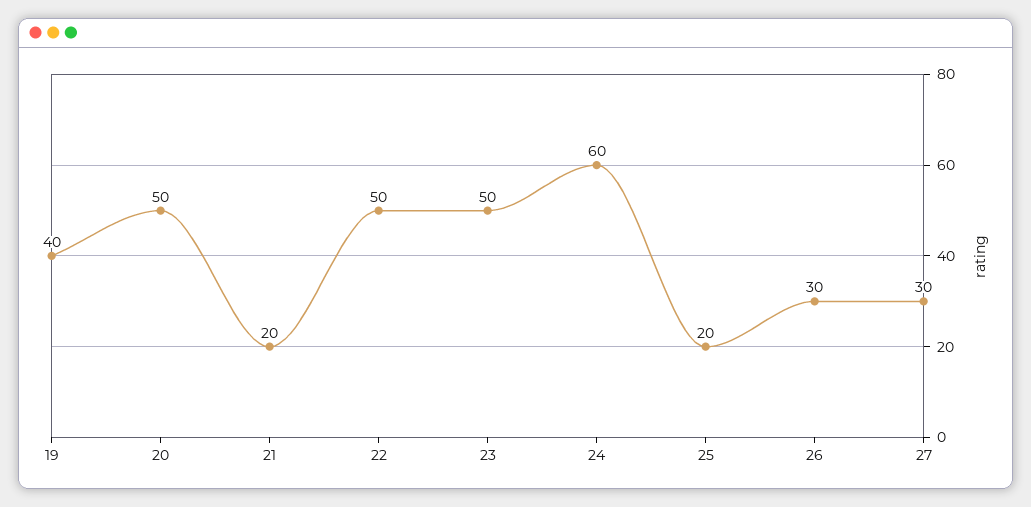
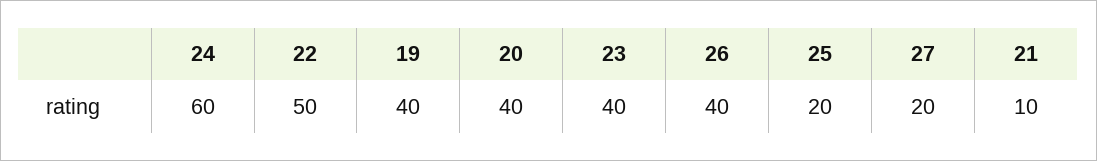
20: 50 -> 40
21: 20 -> 10
23: 50 -> 40
26: 30 -> 40
27: 30 -> 20

